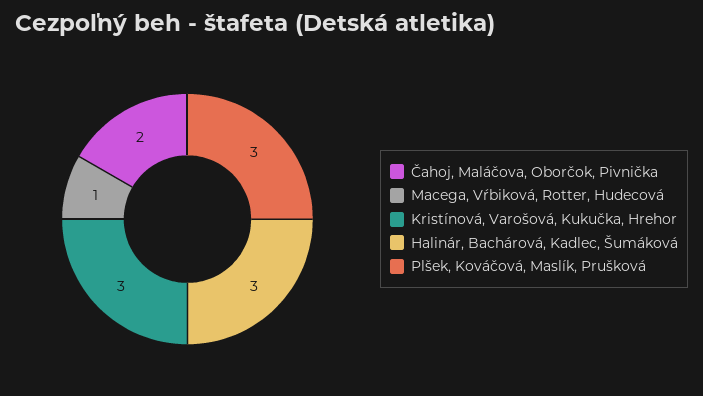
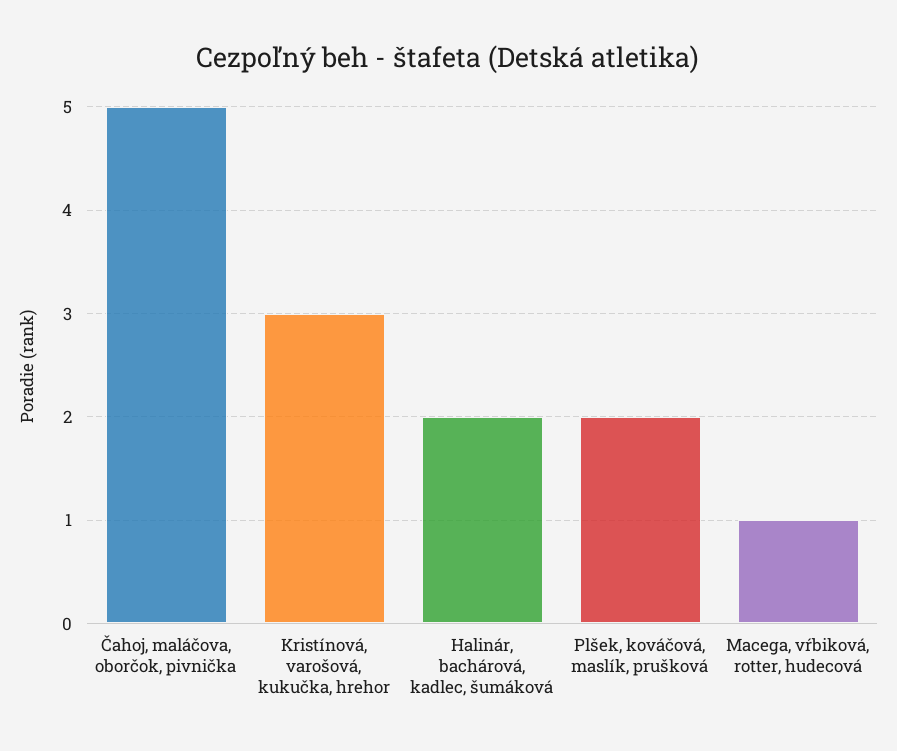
Čahoj, Maláčova, Oborčok, Pivnička: 2 -> 5
Halinár, Bachárová, Kadlec, Šumáková: 3 -> 2
Plšek, Kováčová, Maslík, Prušková: 3 -> 2

